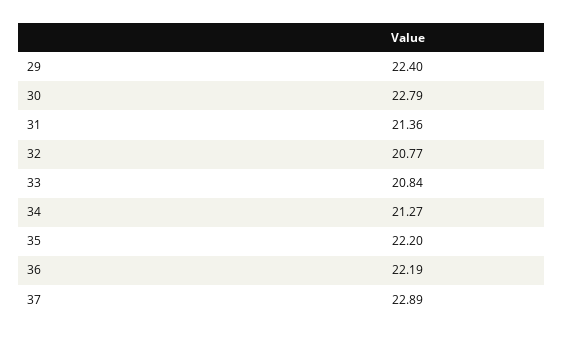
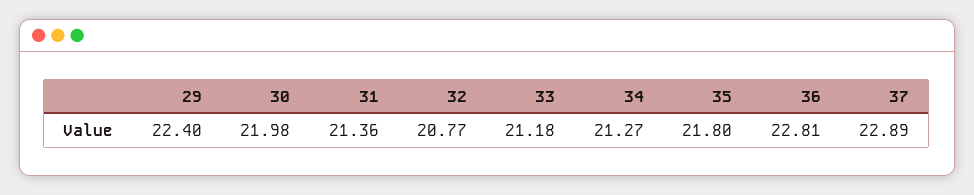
30: 22.79 -> 21.98
33: 20.84 -> 21.18
35: 22.2 -> 21.8
36: 22.19 -> 22.81

